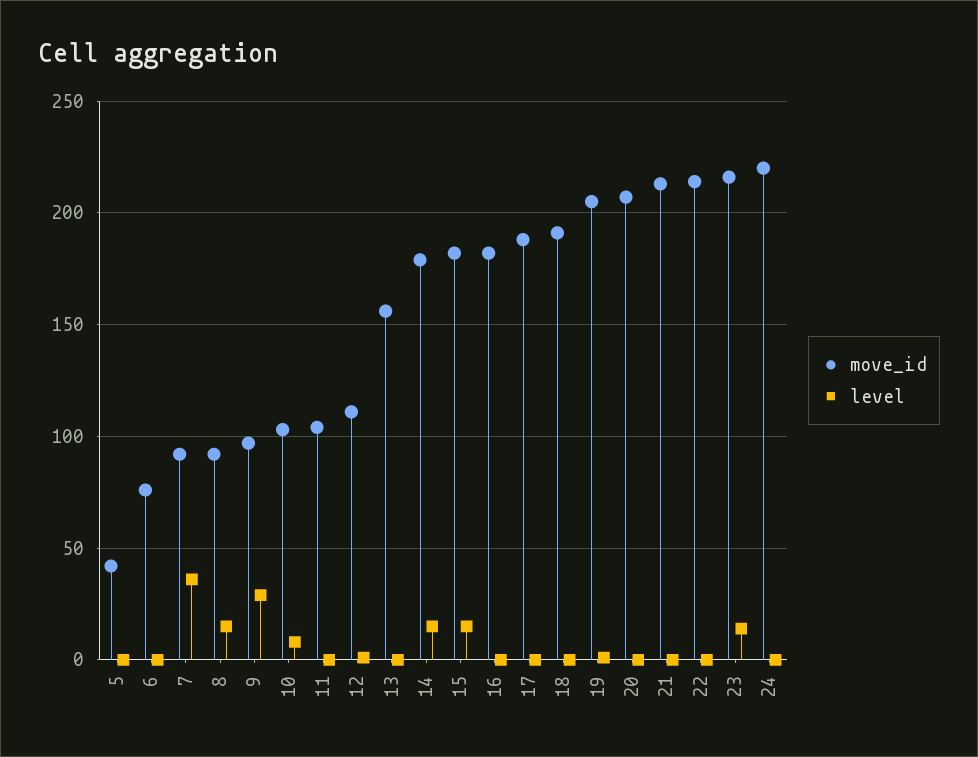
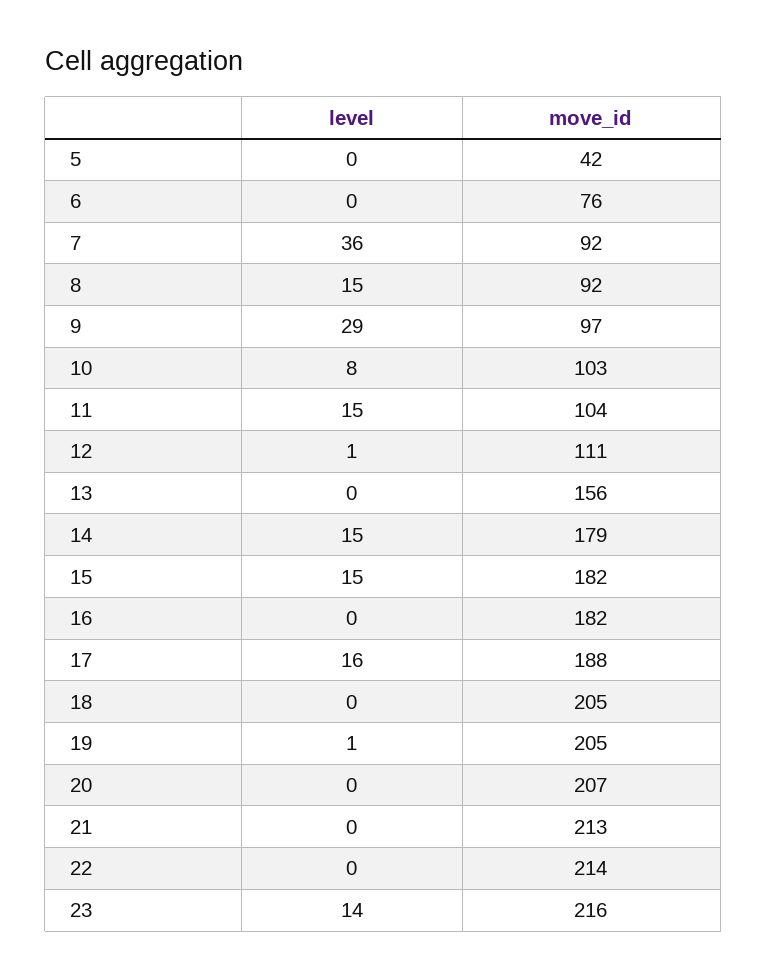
level, 11: 0 -> 15
level, 17: 0 -> 16
move_id, 18: 190 -> 205
move_id, 24: 220 -> none
level, 24: 0 -> none

